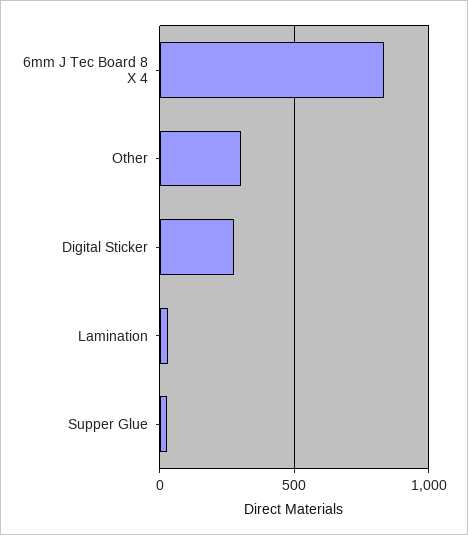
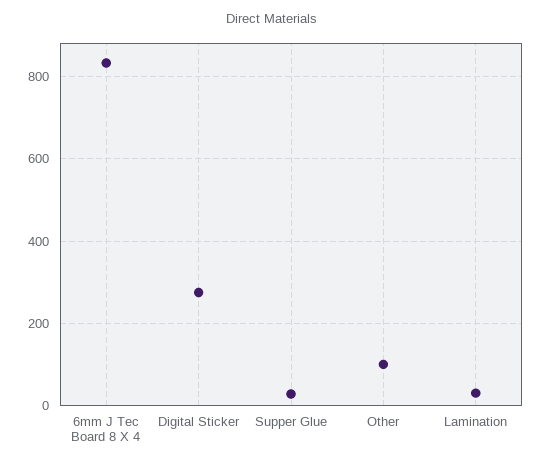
Other: 300 -> 100

